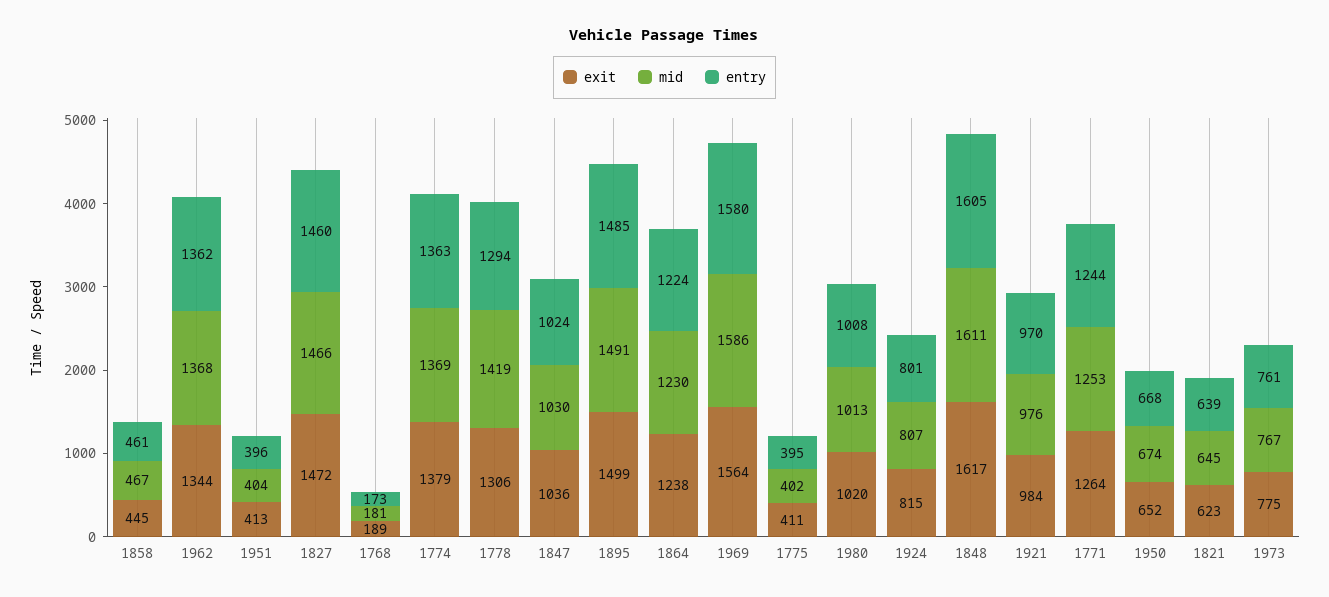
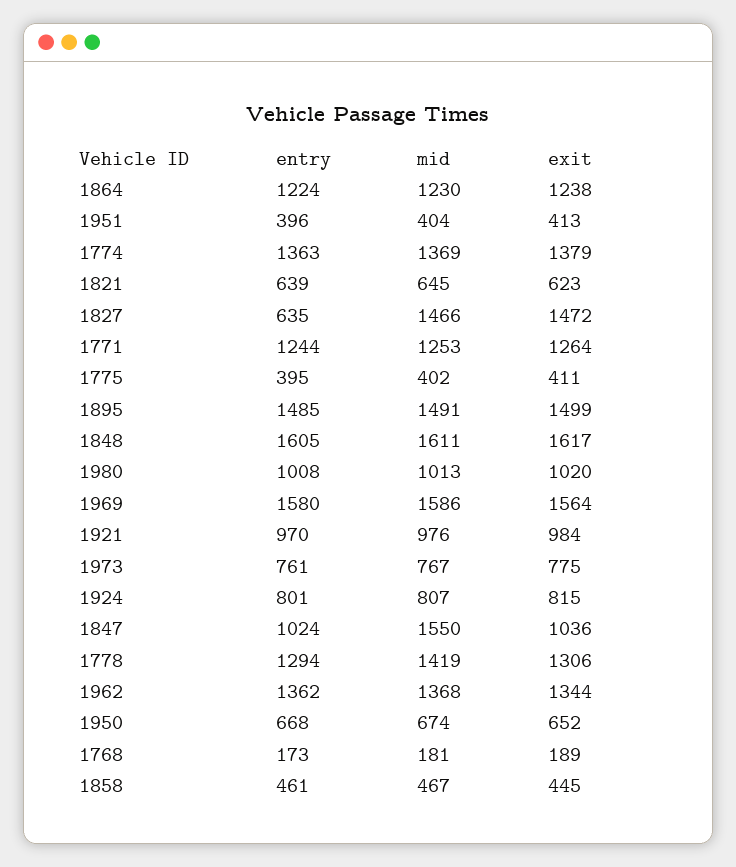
entry, 1827: 1460 -> 635
mid, 1847: 1030 -> 1550

